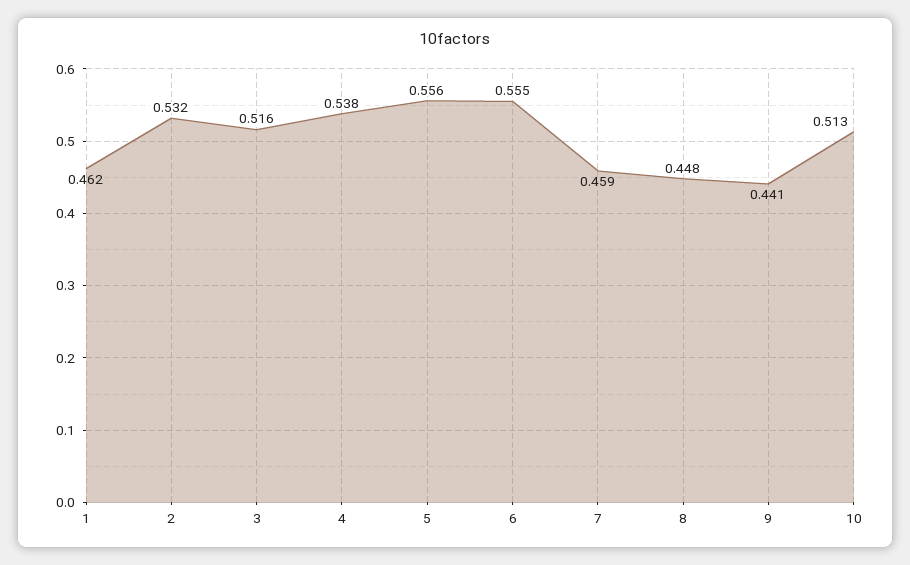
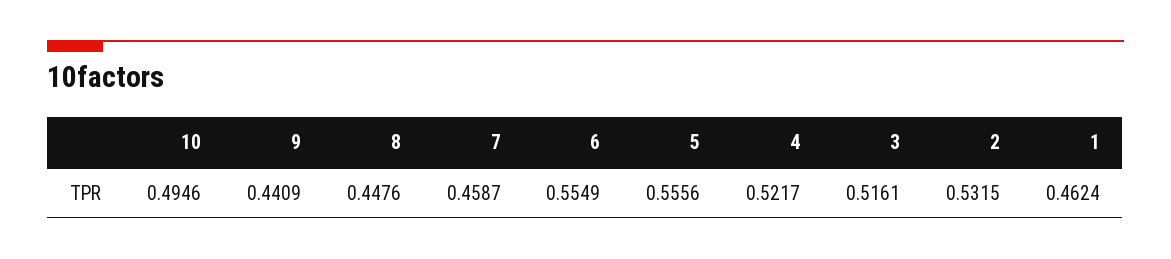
4: 0.538 -> 0.5217
10: 0.513 -> 0.4946

